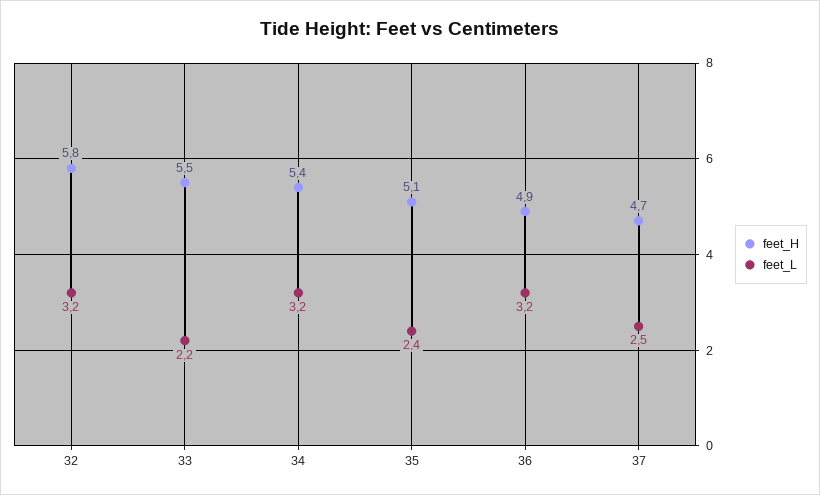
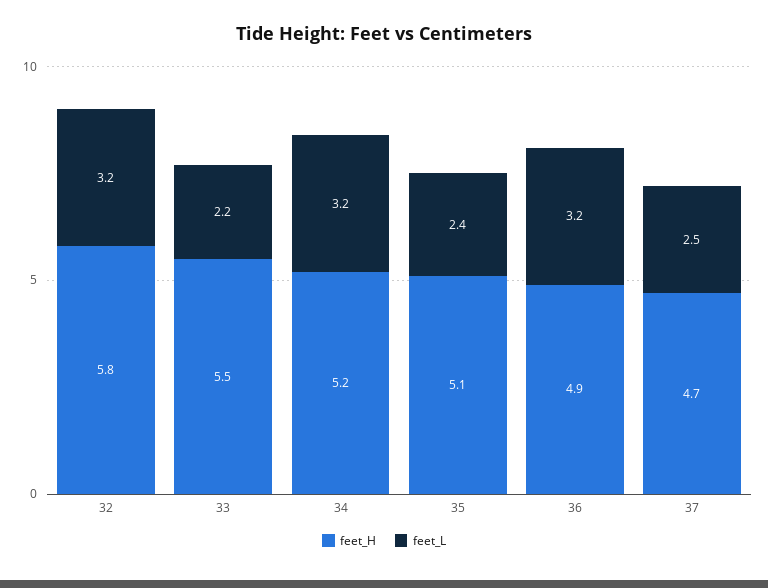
feet_H, 34: 5.4 -> 5.2

